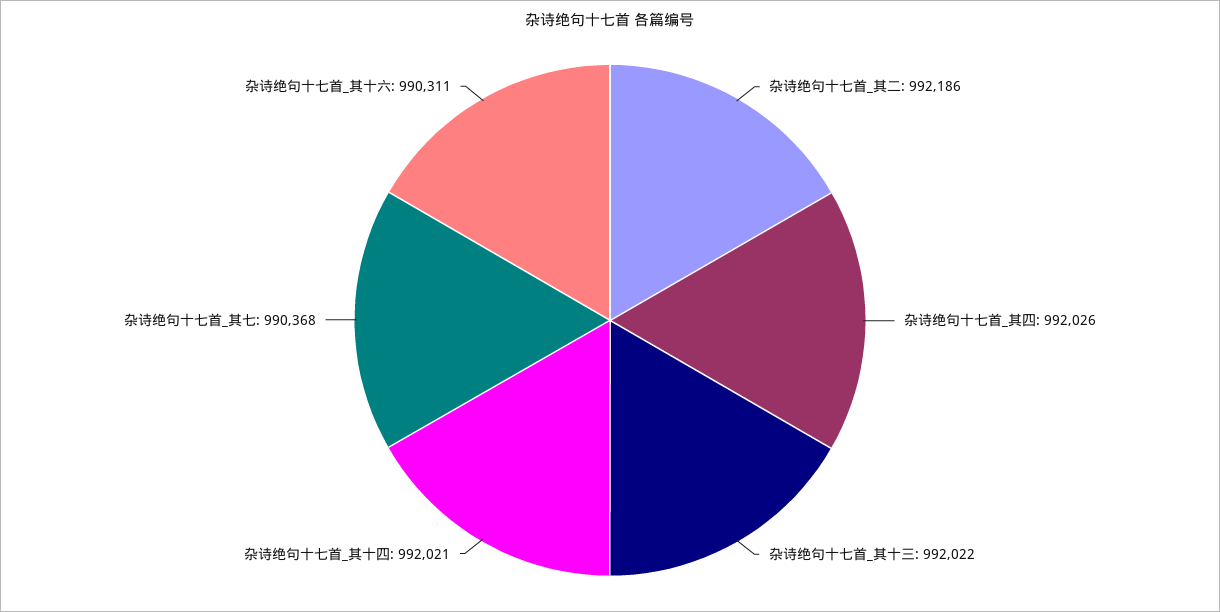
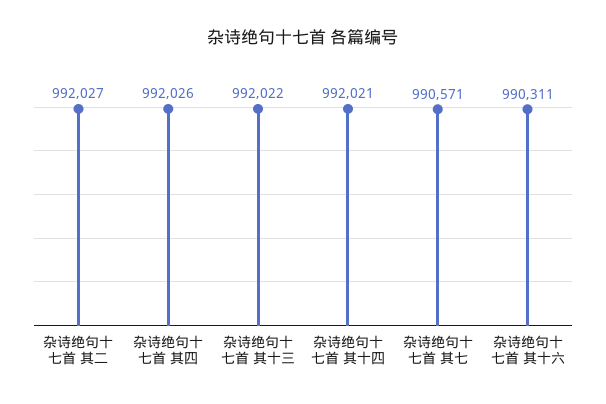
杂诗绝句十七首_其二: 992186 -> 992027
杂诗绝句十七首_其七: 990368 -> 990571

